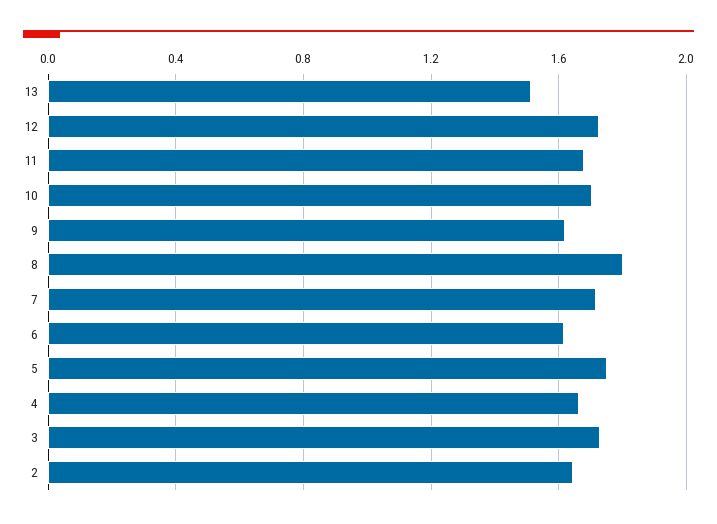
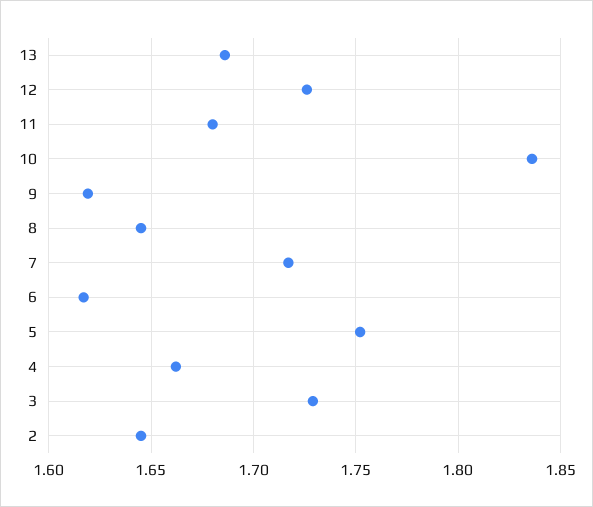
13: 1.5 -> 1.685
10: 1.7 -> 1.835
8: 1.8 -> 1.645

